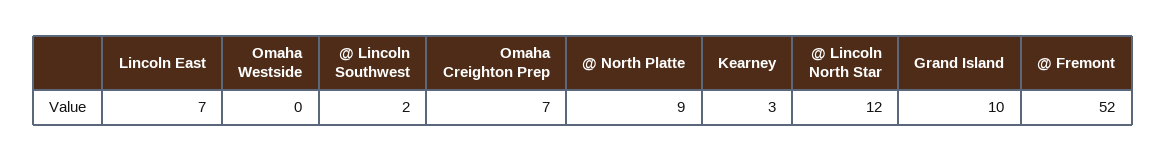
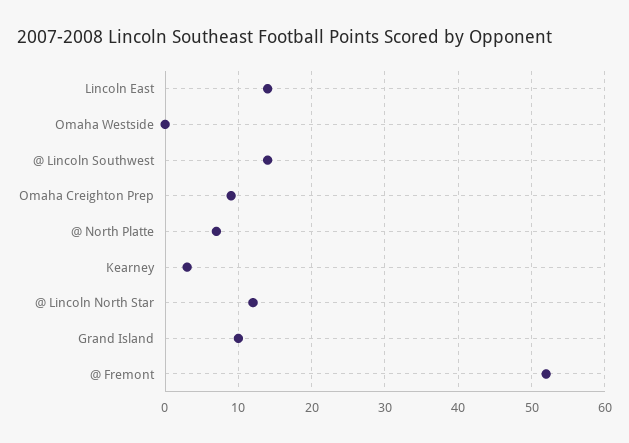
Lincoln East: 7 -> 14
@ Lincoln Southwest: 2 -> 14
Omaha Creighton Prep: 7 -> 9
@ North Platte: 9 -> 7

